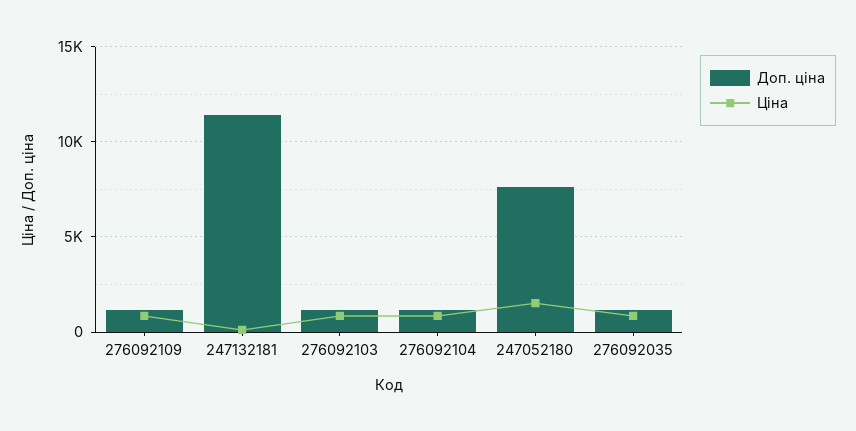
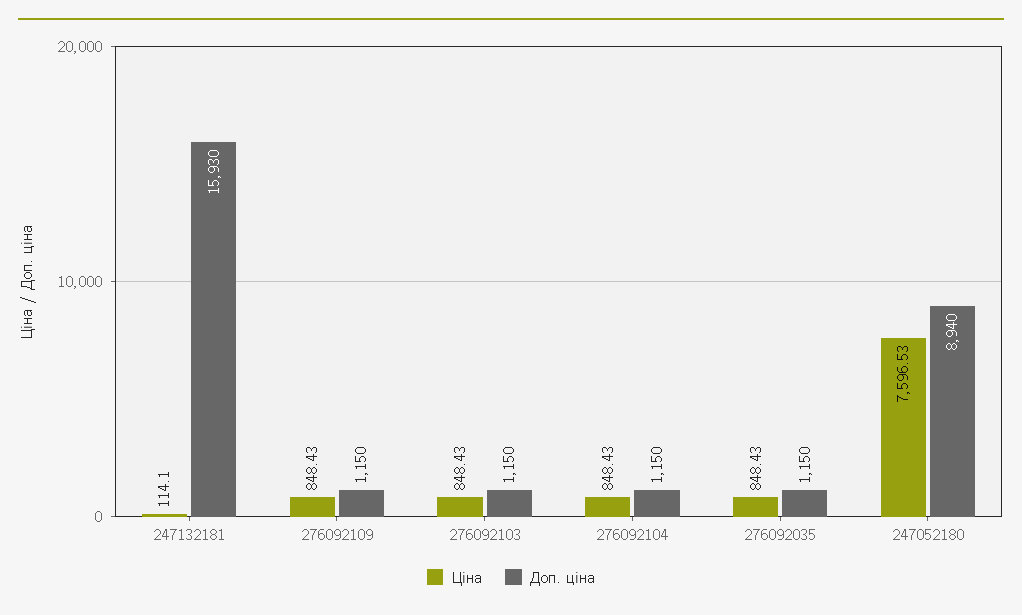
Доп. ціна, 247132181: 11500 -> 15930
Доп. ціна, 247052180: 7500 -> 8940
Ціна, 247052180: 1500 -> 7596.53

